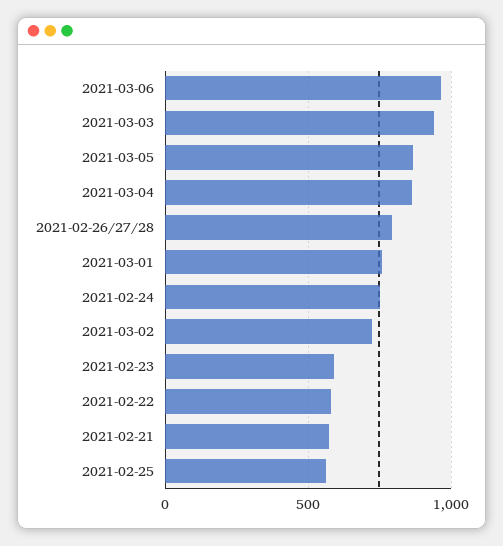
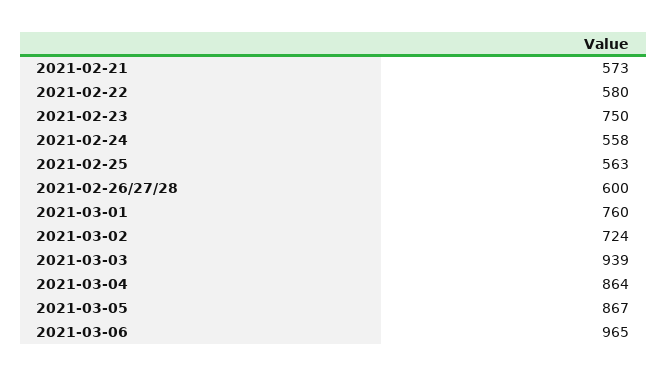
2021-02-26/27/28: 800 -> 600
2021-02-24: 750 -> 558
2021-02-23: 600 -> 750

